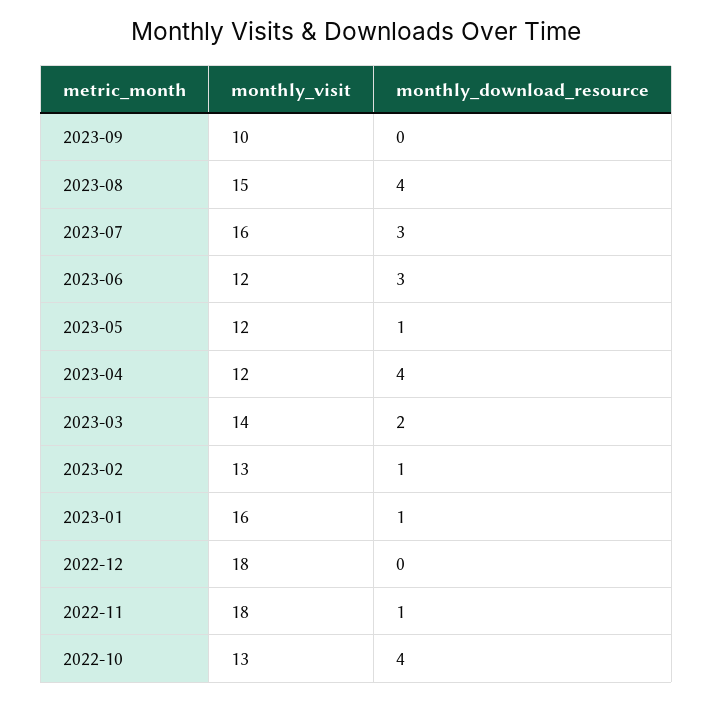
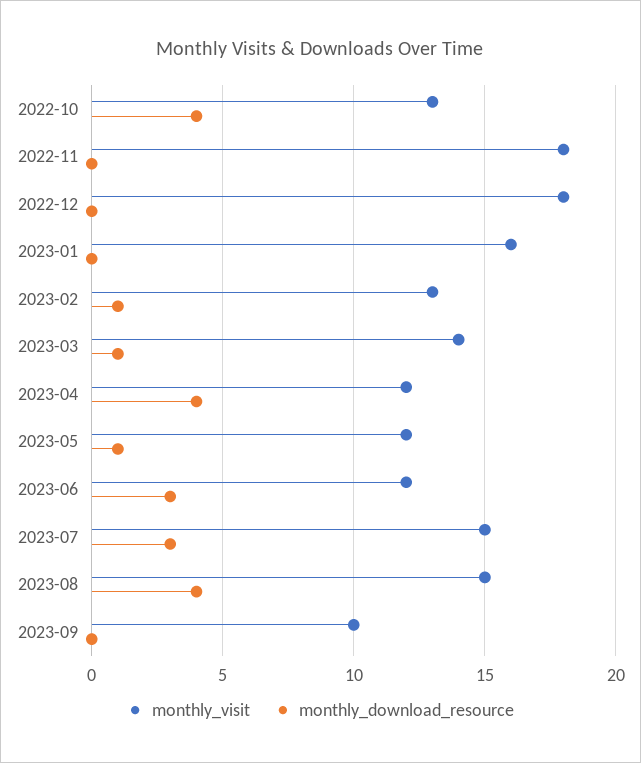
monthly_visit, 2023-07: 16 -> 15
monthly_download_resource, 2023-03: 2 -> 1
monthly_download_resource, 2023-01: 1 -> 0
monthly_download_resource, 2022-11: 1 -> 0

